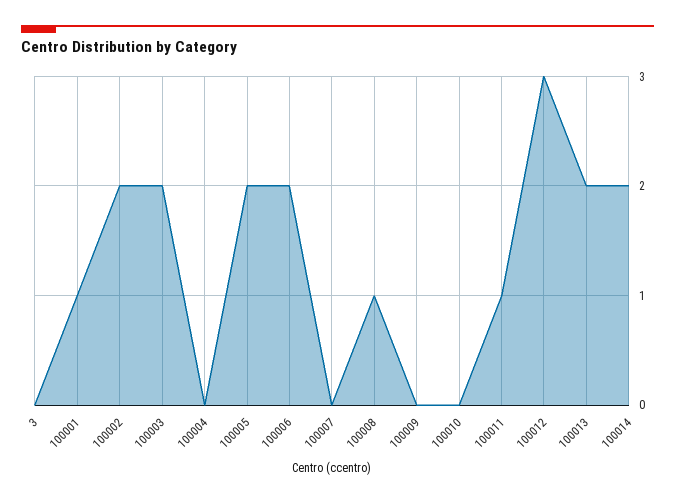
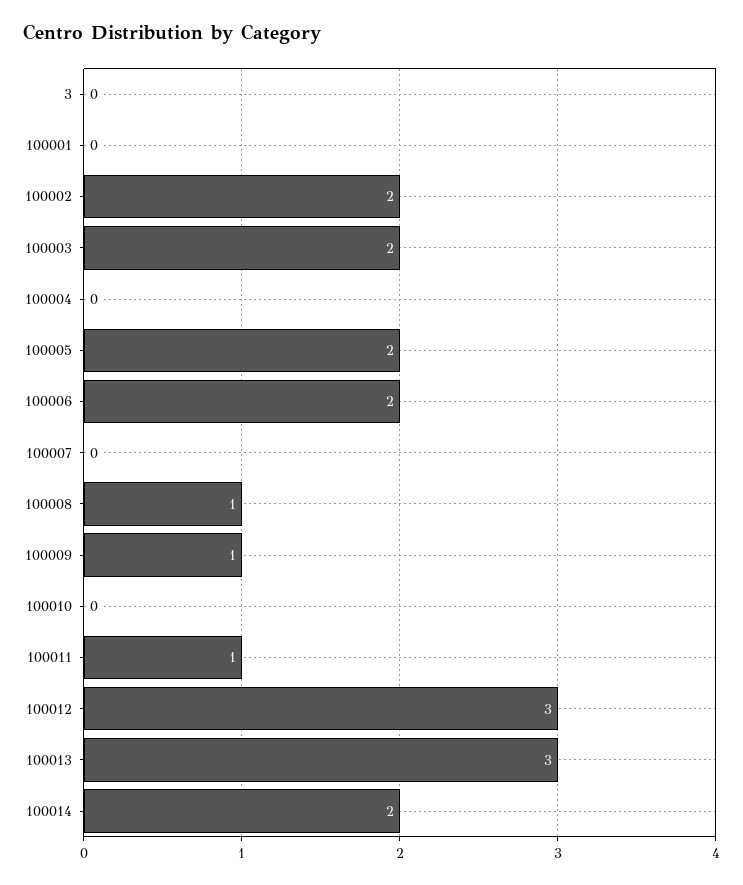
100001: 1 -> 0
100009: 0 -> 1
100013: 2 -> 3

